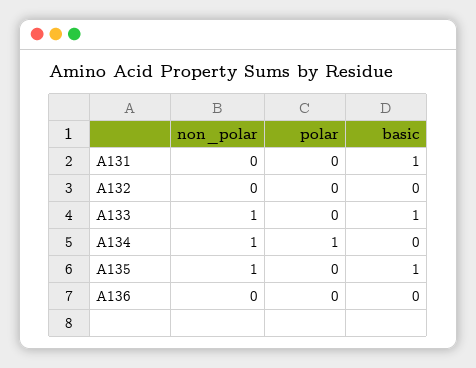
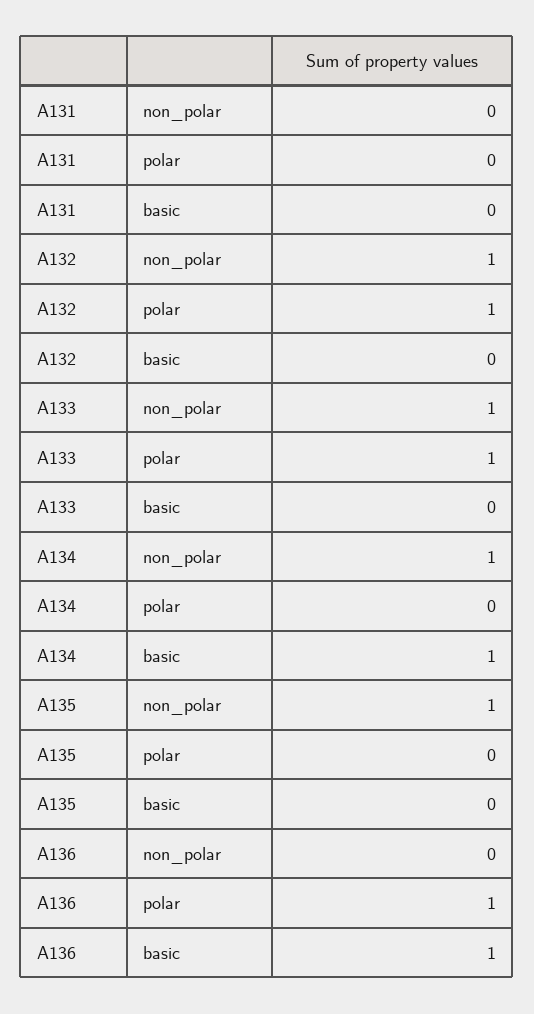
basic, A131: 1 -> 0
non_polar, A132: 0 -> 1
polar, A132: 0 -> 1
polar, A133: 0 -> 1
basic, A133: 1 -> 0
polar, A134: 1 -> 0
basic, A134: 0 -> 1
basic, A135: 1 -> 0
polar, A136: 0 -> 1
basic, A136: 0 -> 1

